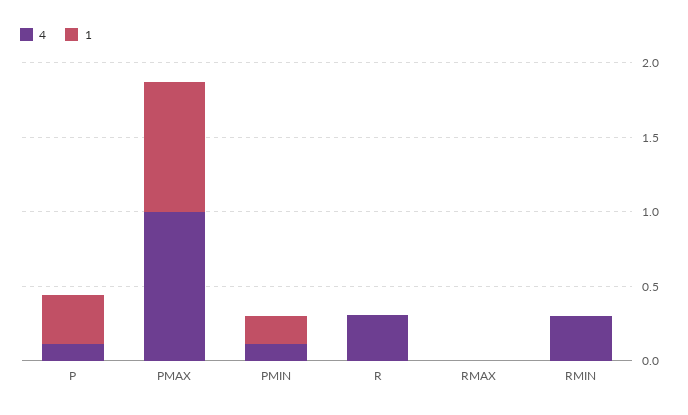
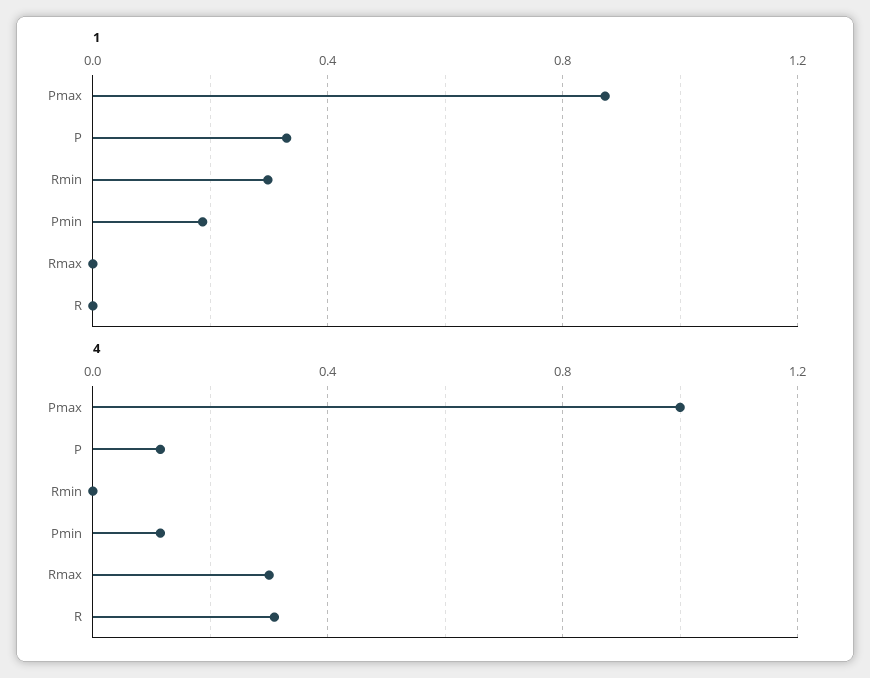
4, RMAX: 0 -> 0.3
4, RMIN: 0.3 -> 0
1, RMIN: 0 -> 0.3

